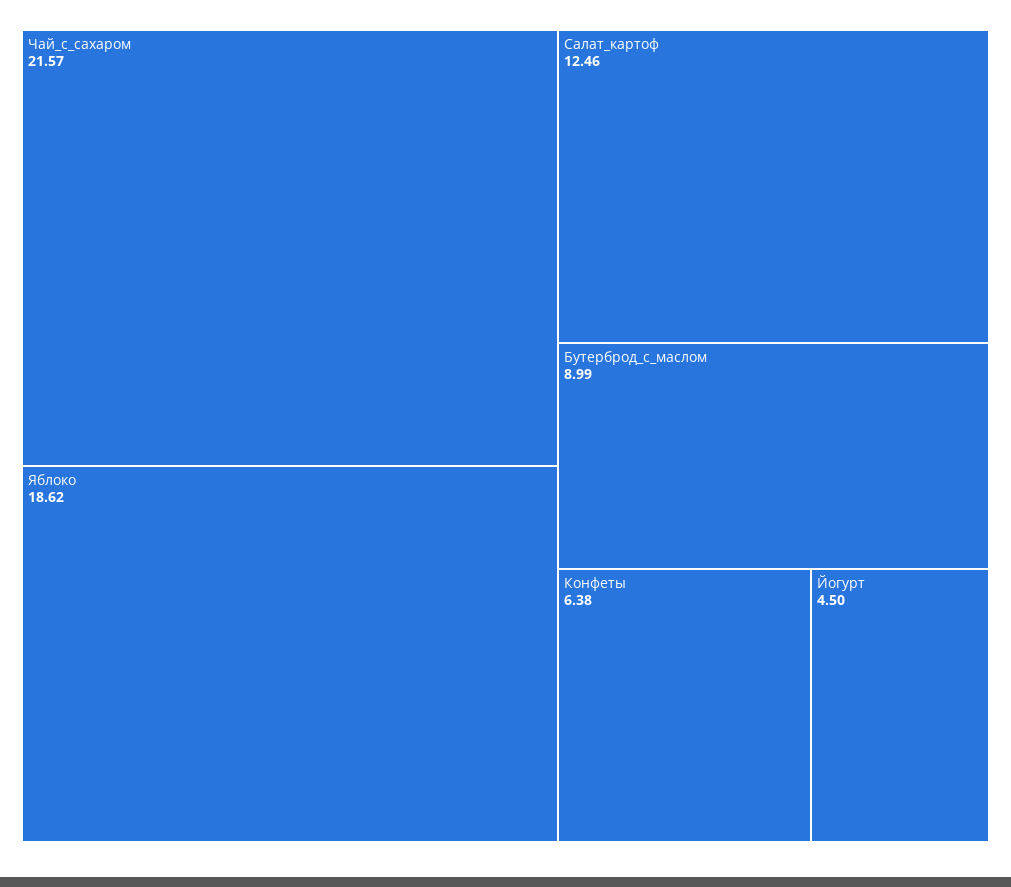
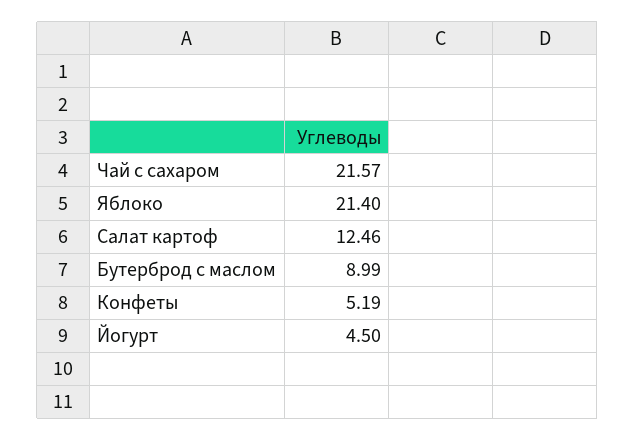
Яблоко: 18.62 -> 21.4
Конфеты: 6.38 -> 5.19

